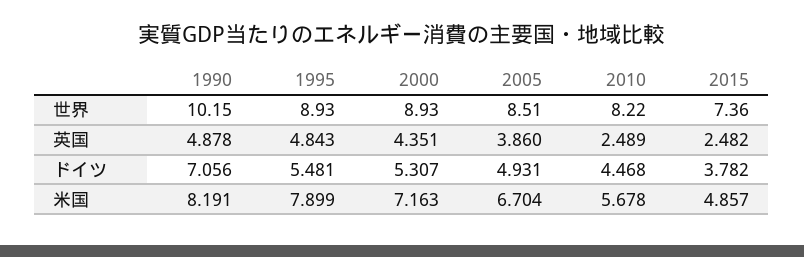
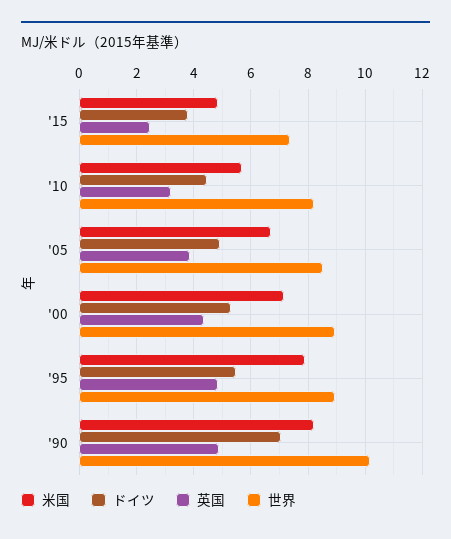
英国, 2010: 2.489 -> 3.25

